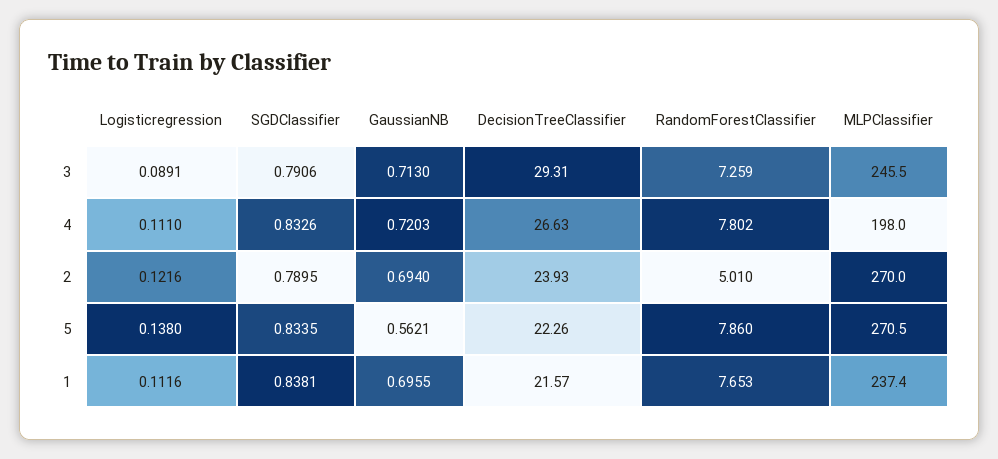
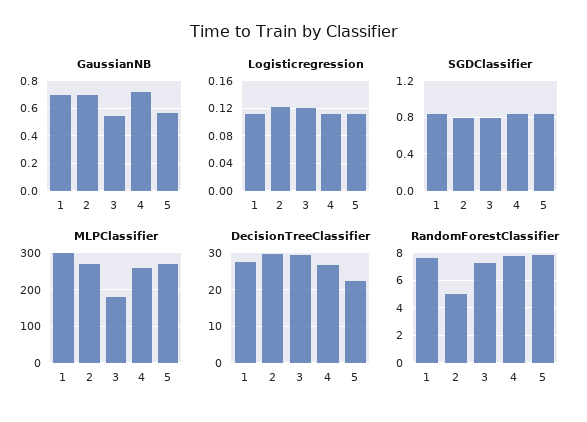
Logisticregression, 3: 0.0891 -> 0.12
GaussianNB, 3: 0.713 -> 0.55
MLPClassifier, 3: 245.5 -> 180
MLPClassifier, 4: 198 -> 260
DecisionTreeClassifier, 2: 23.93 -> 30
Logisticregression, 5: 0.138 -> 0.11
DecisionTreeClassifier, 1: 21.57 -> 28
MLPClassifier, 1: 237.4 -> 300

